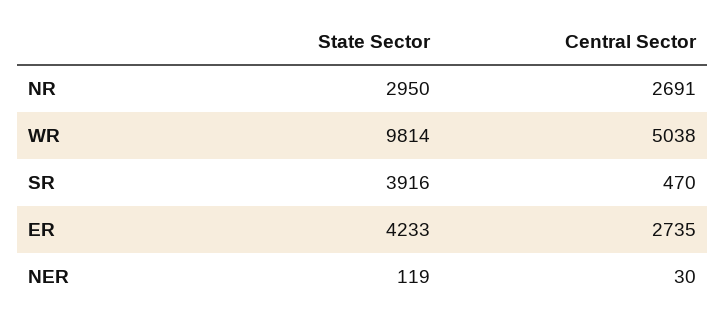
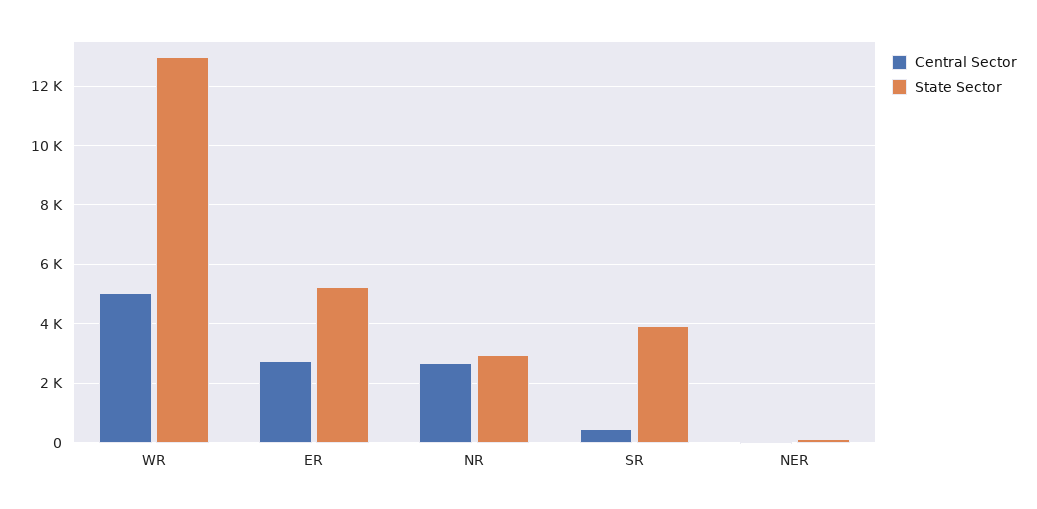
State Sector, WR: 9814 -> 13000
State Sector, ER: 4233 -> 5250

